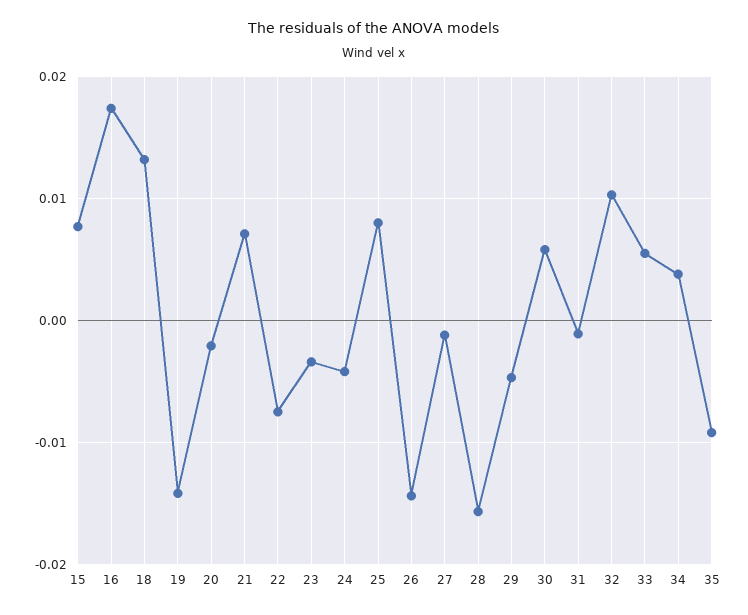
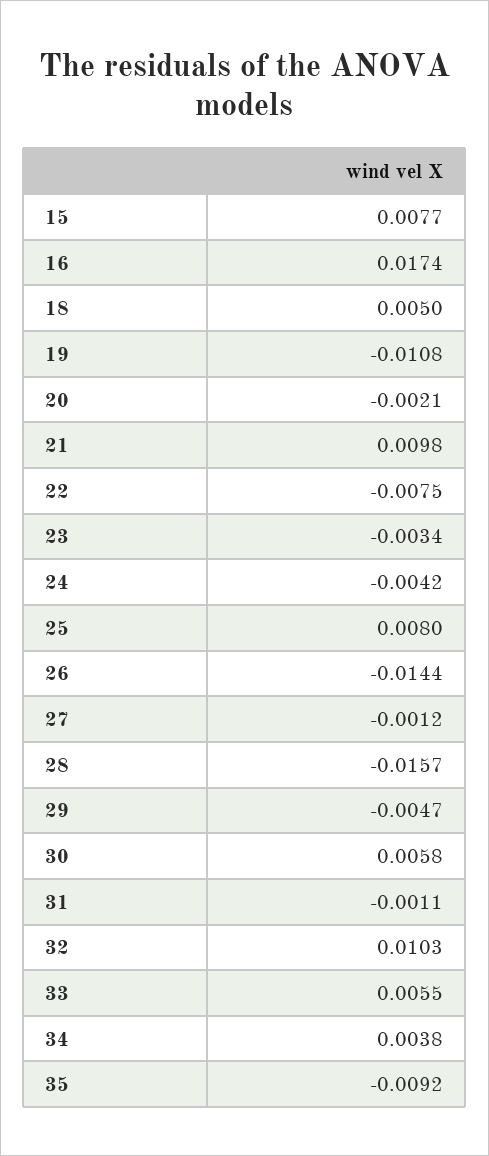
18: 0.013 -> 0.005
19: -0.014 -> -0.0108
21: 0.007 -> 0.0098

